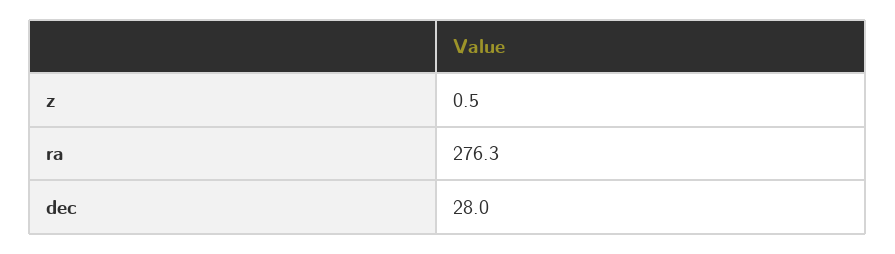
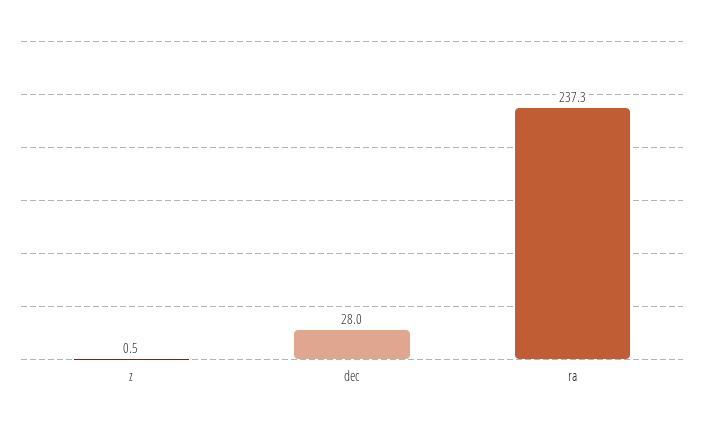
ra: 276.3 -> 237.3

